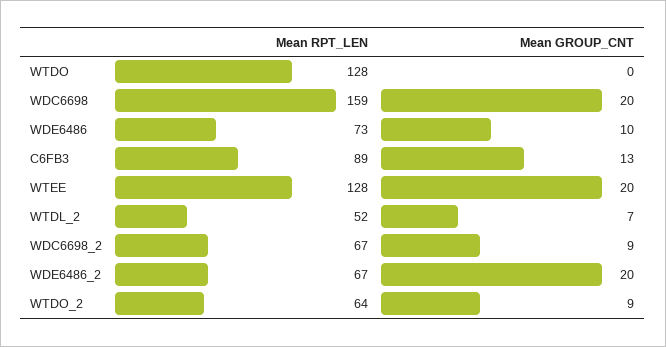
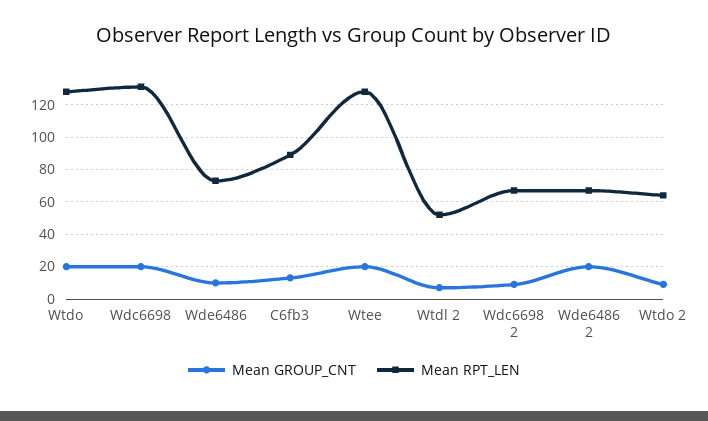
Mean GROUP_CNT, WTDO: 0 -> 20
Mean RPT_LEN, WDC6698: 159 -> 130

